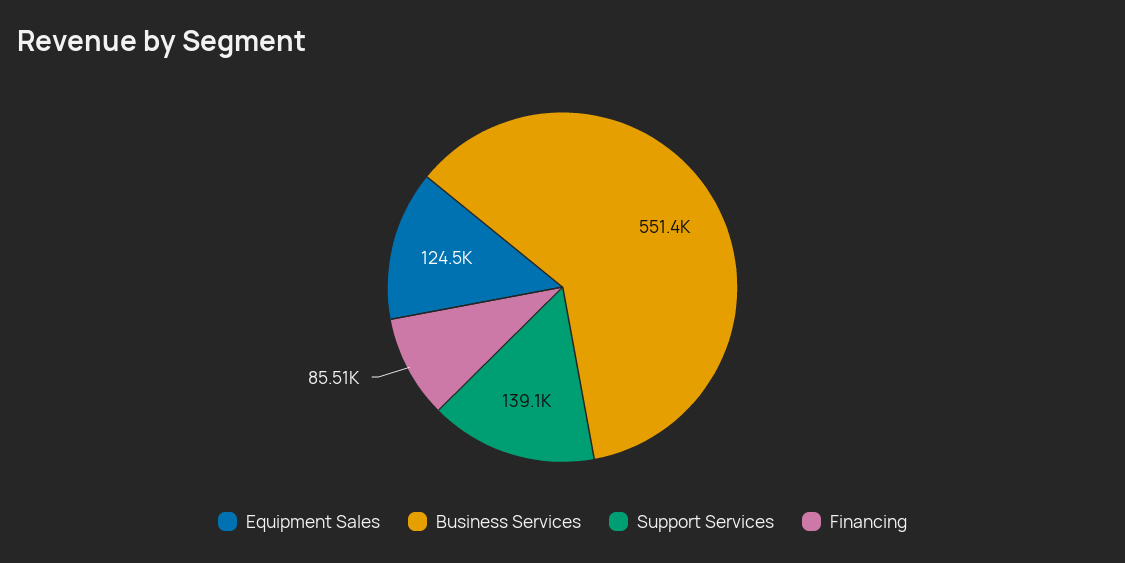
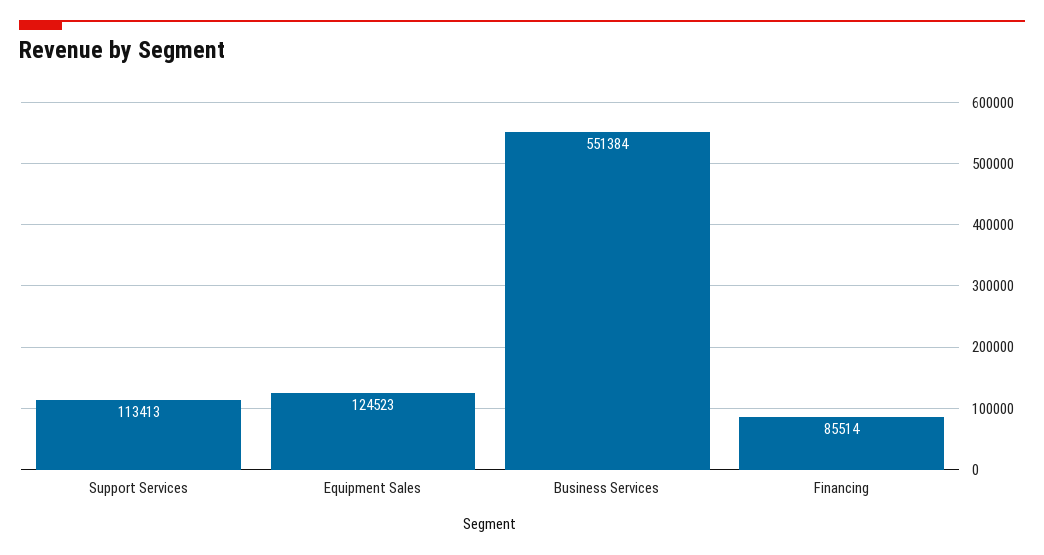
Support Services: 139100 -> 113413

